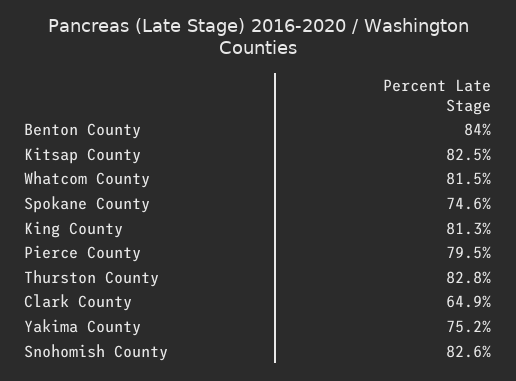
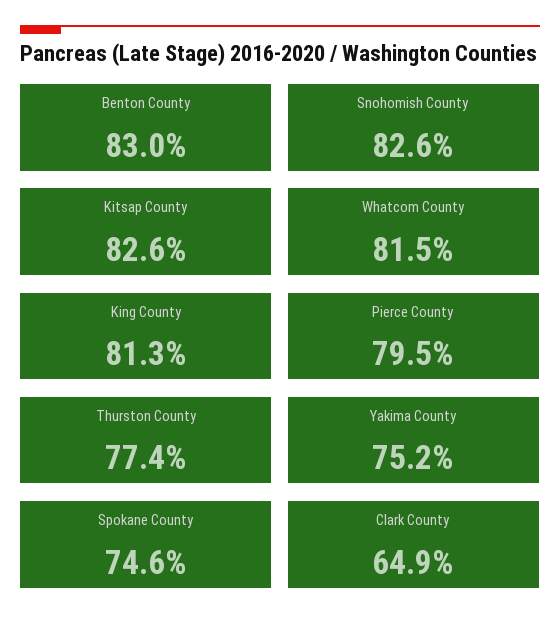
Benton County: 84 -> 83
Kitsap County: 82.5 -> 82.6
Thurston County: 82.8 -> 77.4

